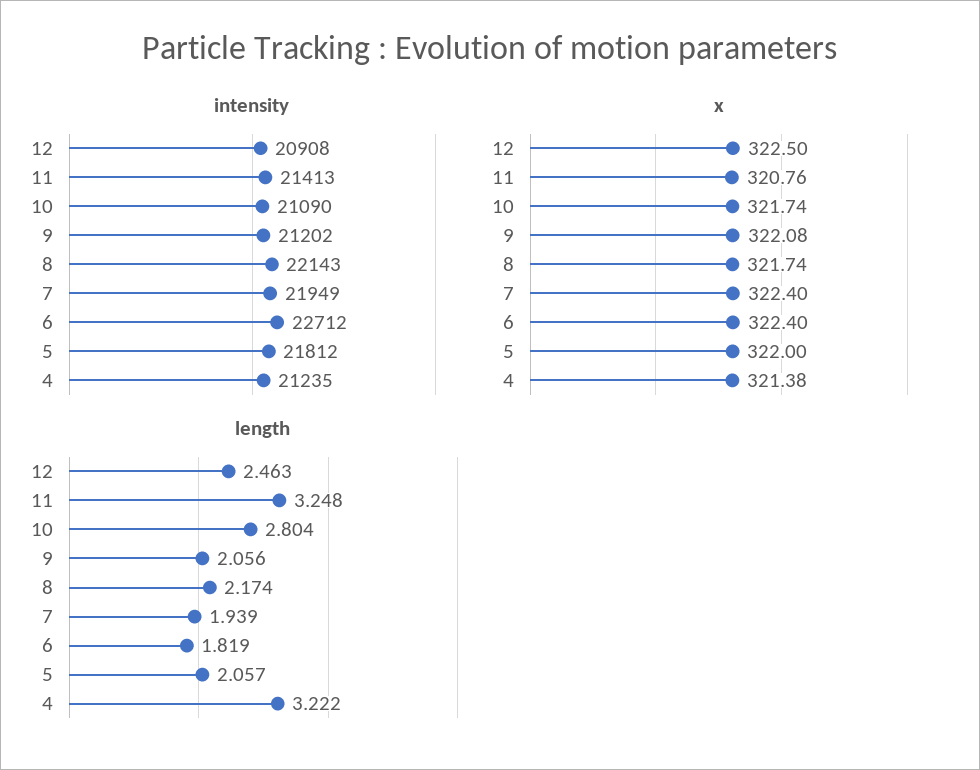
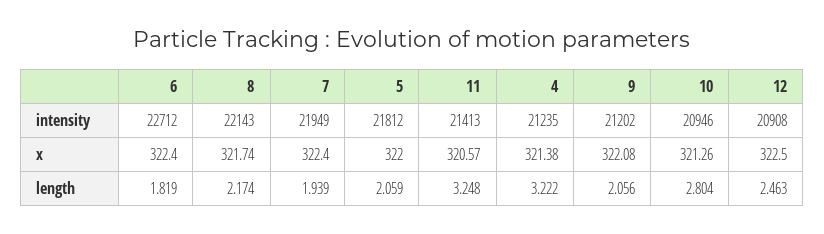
intensity, 10: 21090 -> 20946
x, 11: 320.76 -> 320.57
x, 10: 321.74 -> 321.26
length, 5: 2.057 -> 2.059

